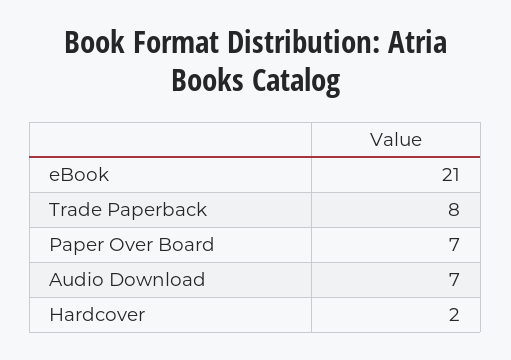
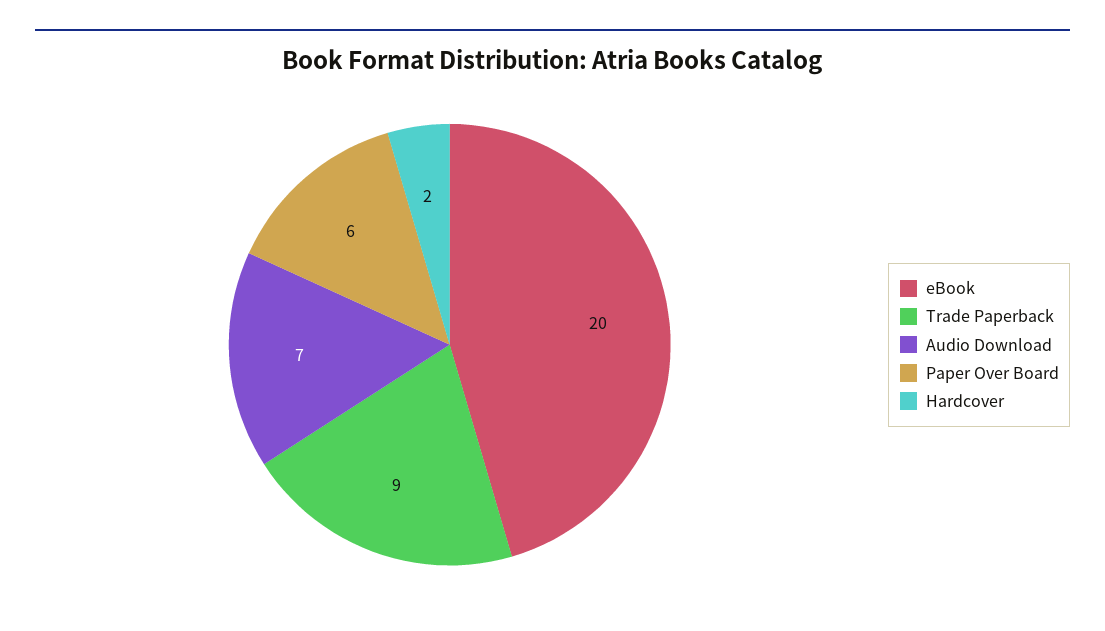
eBook: 21 -> 20
Trade Paperback: 8 -> 9
Paper Over Board: 7 -> 6

